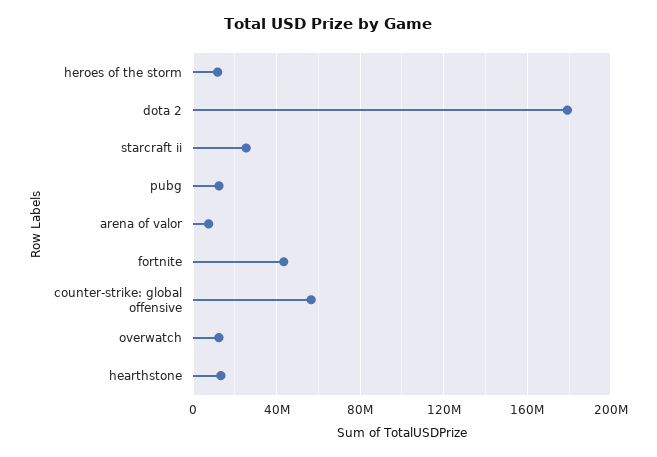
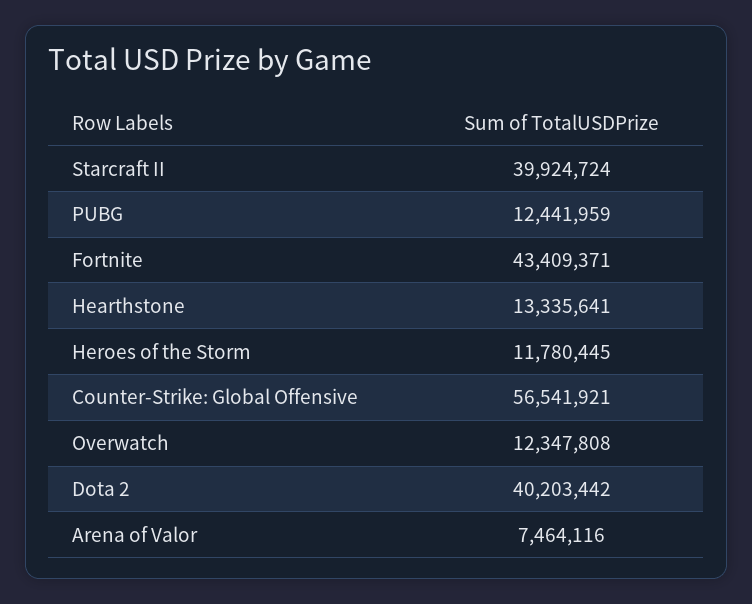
dota 2: 180000000 -> 40203442
starcraft ii: 25000000 -> 39924724

